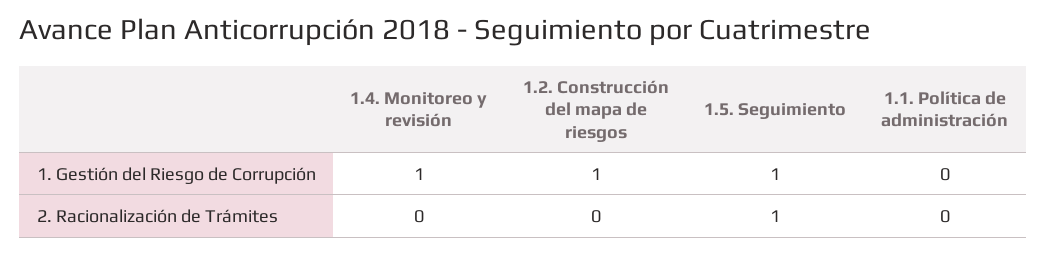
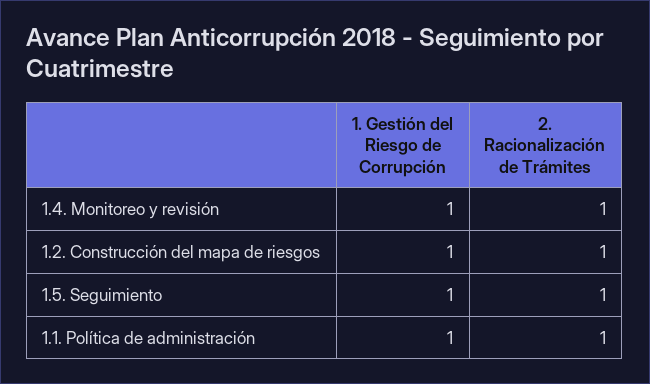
1.1. Política de administración, 1. Gestión del Riesgo de Corrupción: 0 -> 1
1.4. Monitoreo y revisión, 2. Racionalización de Trámites: 0 -> 1
1.2. Construcción del mapa de riesgos, 2. Racionalización de Trámites: 0 -> 1
1.1. Política de administración, 2. Racionalización de Trámites: 0 -> 1

